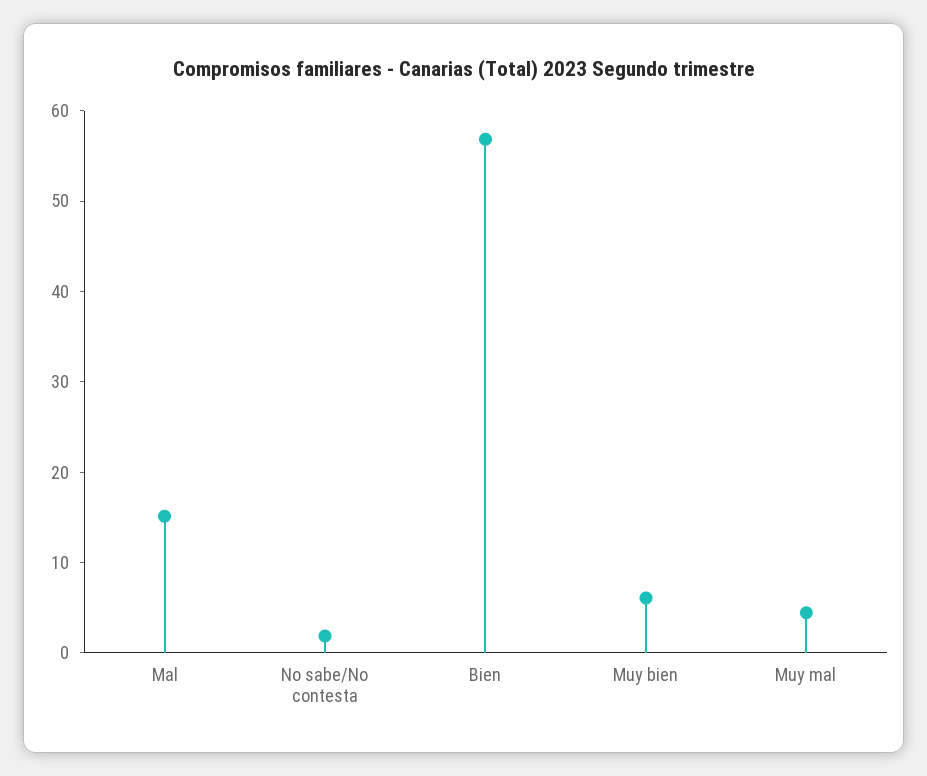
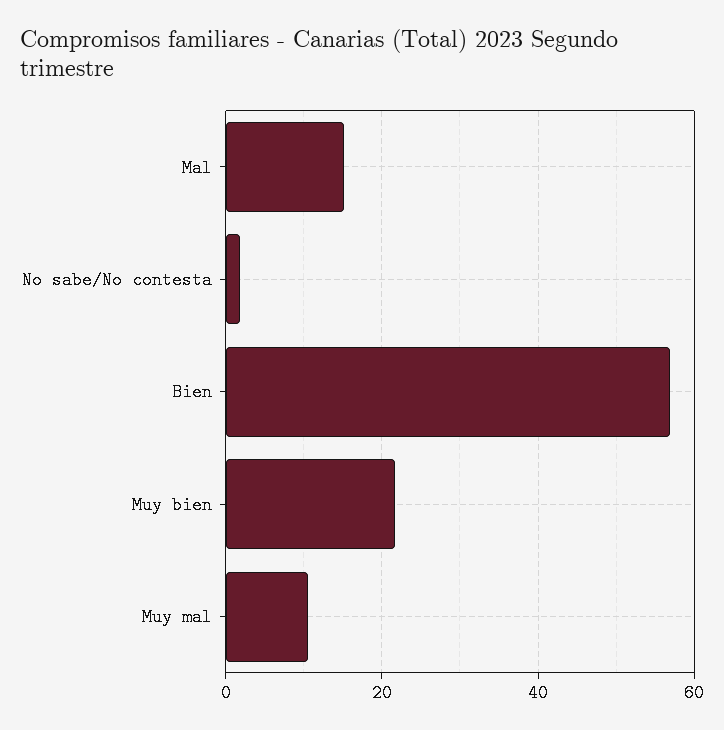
Muy bien: 6 -> 22
Muy mal: 4 -> 10

